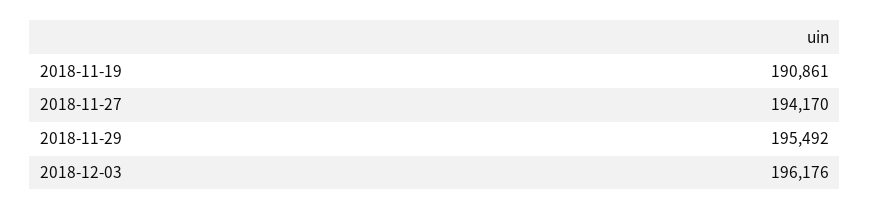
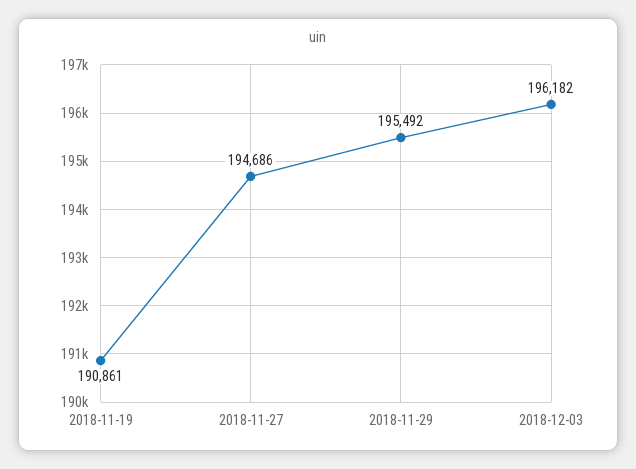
2018-11-27: 194170 -> 194686
2018-12-03: 196176 -> 196182

